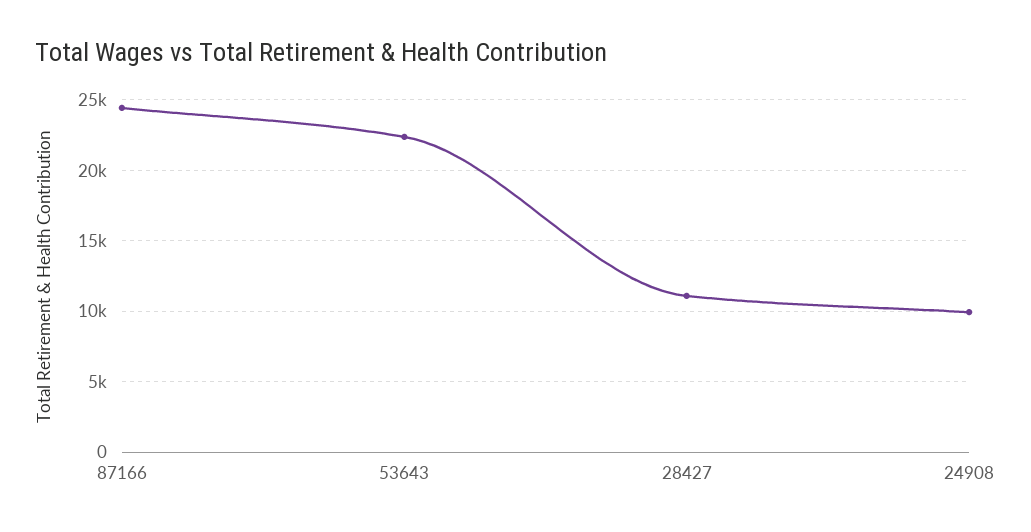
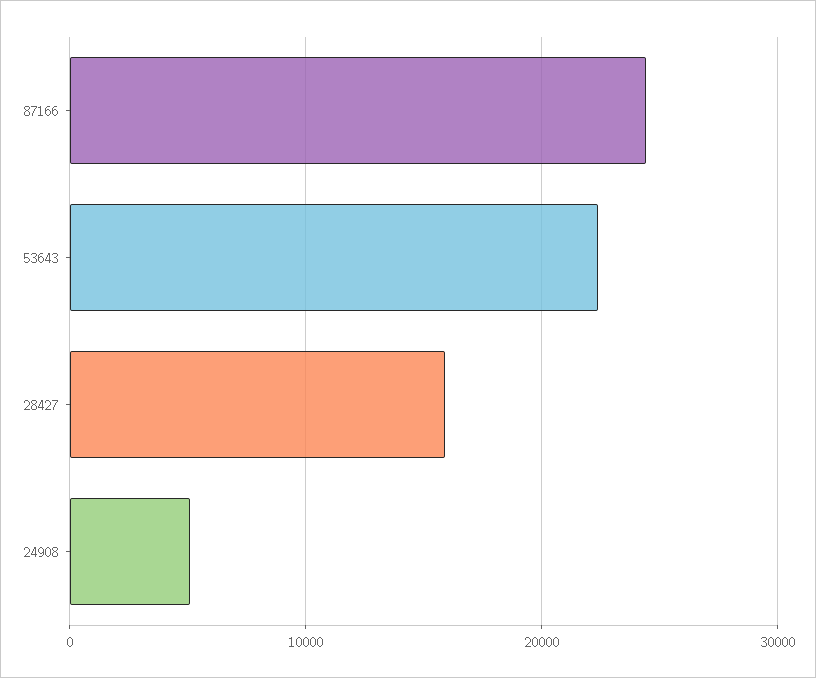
28427: 11000 -> 16000
24908: 10000 -> 5000

